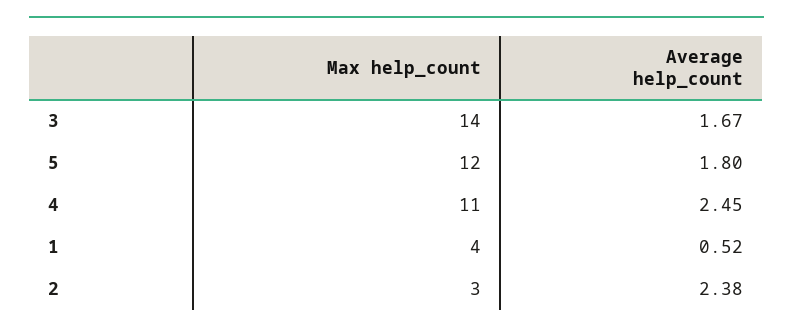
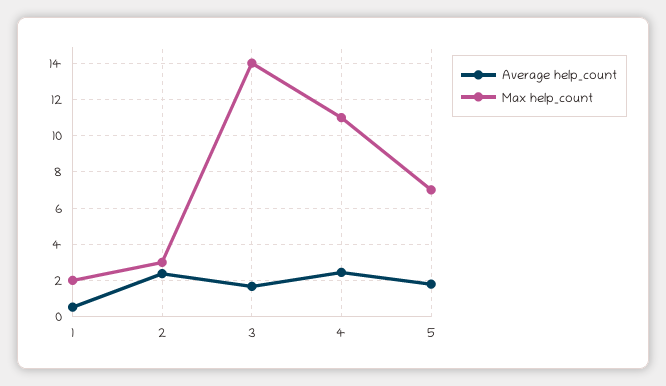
Max help_count, 5: 12 -> 7
Max help_count, 1: 4 -> 2

